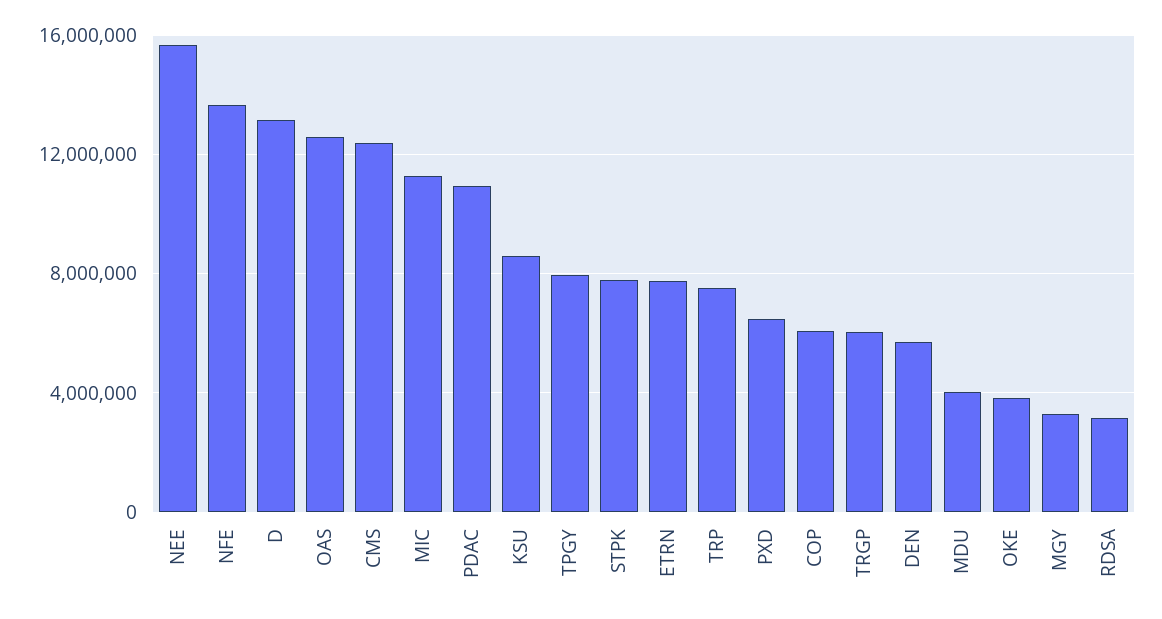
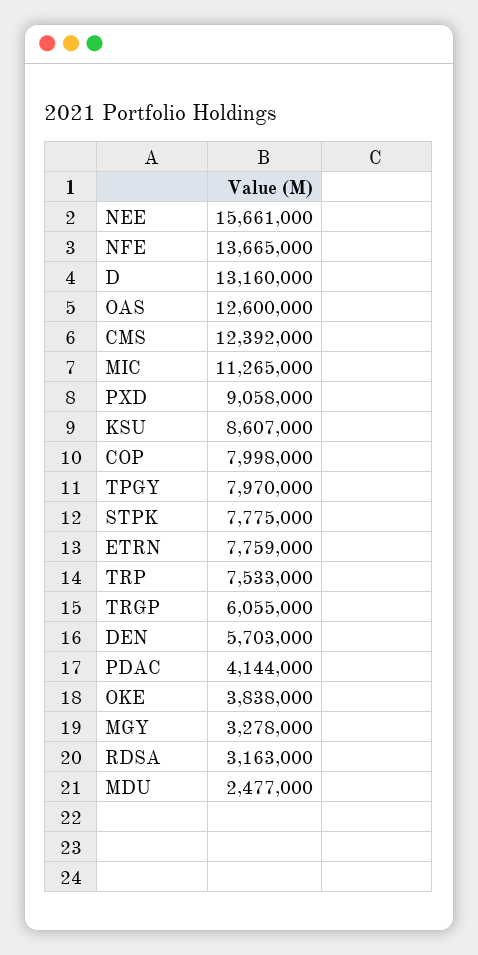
PDAC: 11000000 -> 4144000
PXD: 6500000 -> 9058000
COP: 6000000 -> 7998000
MDU: 4000000 -> 2477000

